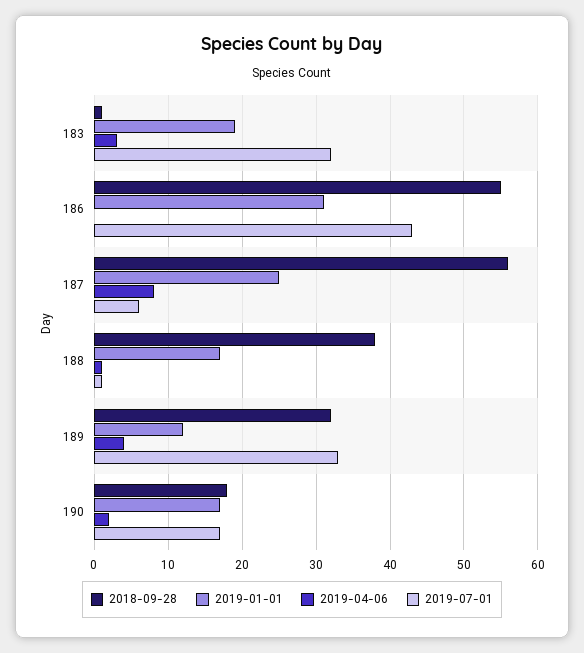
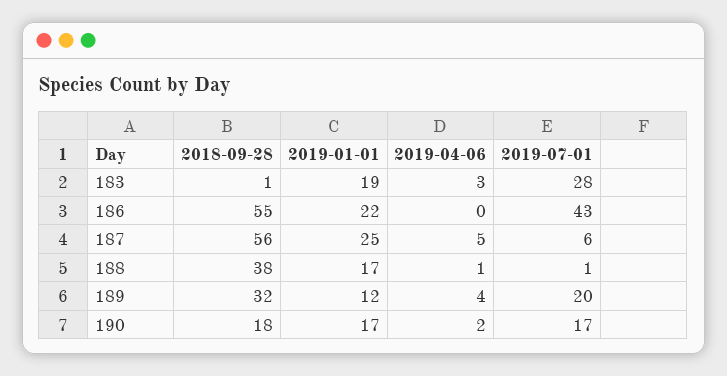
2019-07-01, 183: 32 -> 28
2019-01-01, 186: 31 -> 22
2019-04-06, 187: 8 -> 5
2019-07-01, 189: 33 -> 20

